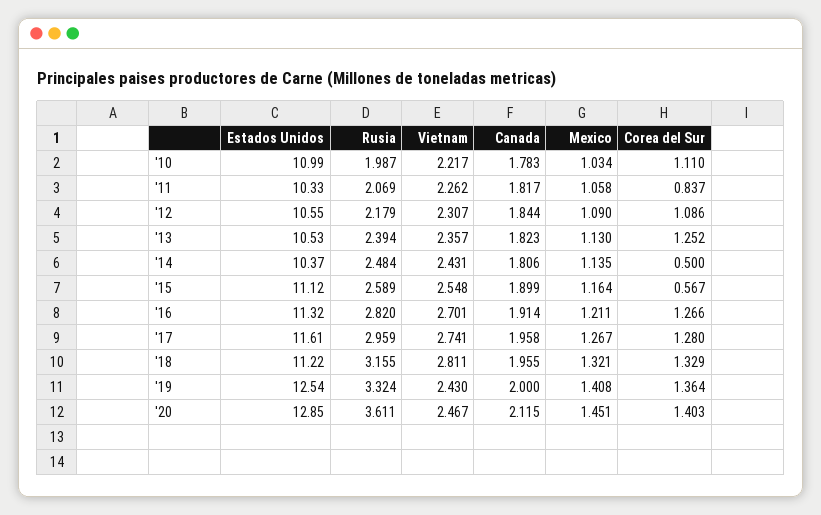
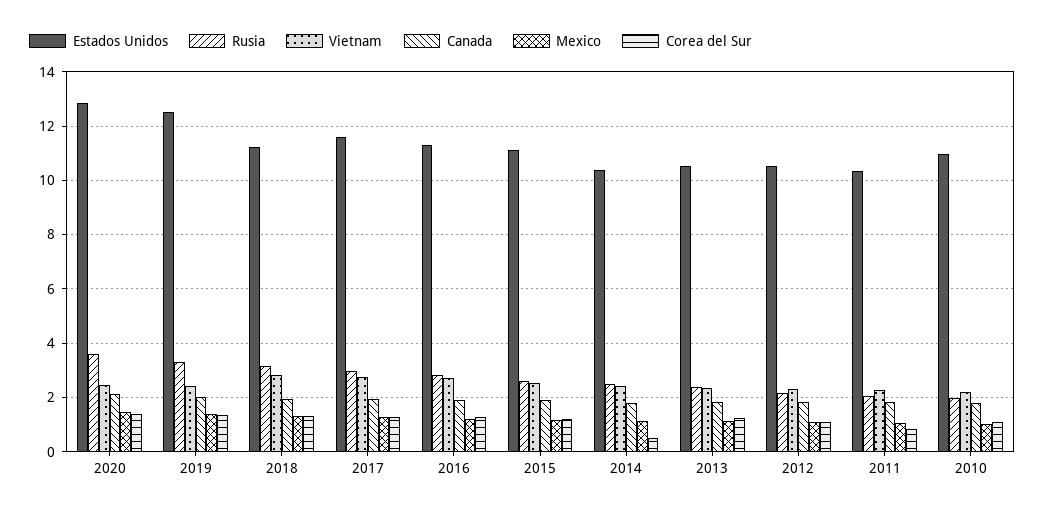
Corea del Sur, '15: 0.567 -> 1.25

